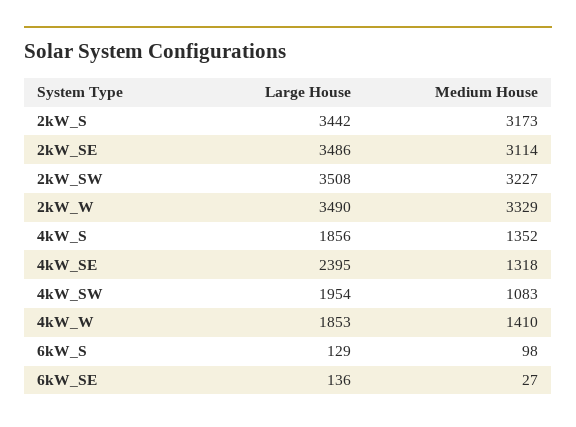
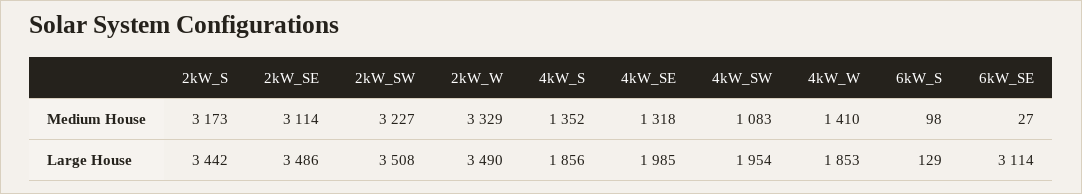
Large House, 4kW_SE: 2395 -> 1985
Large House, 6kW_SE: 136 -> 3114

